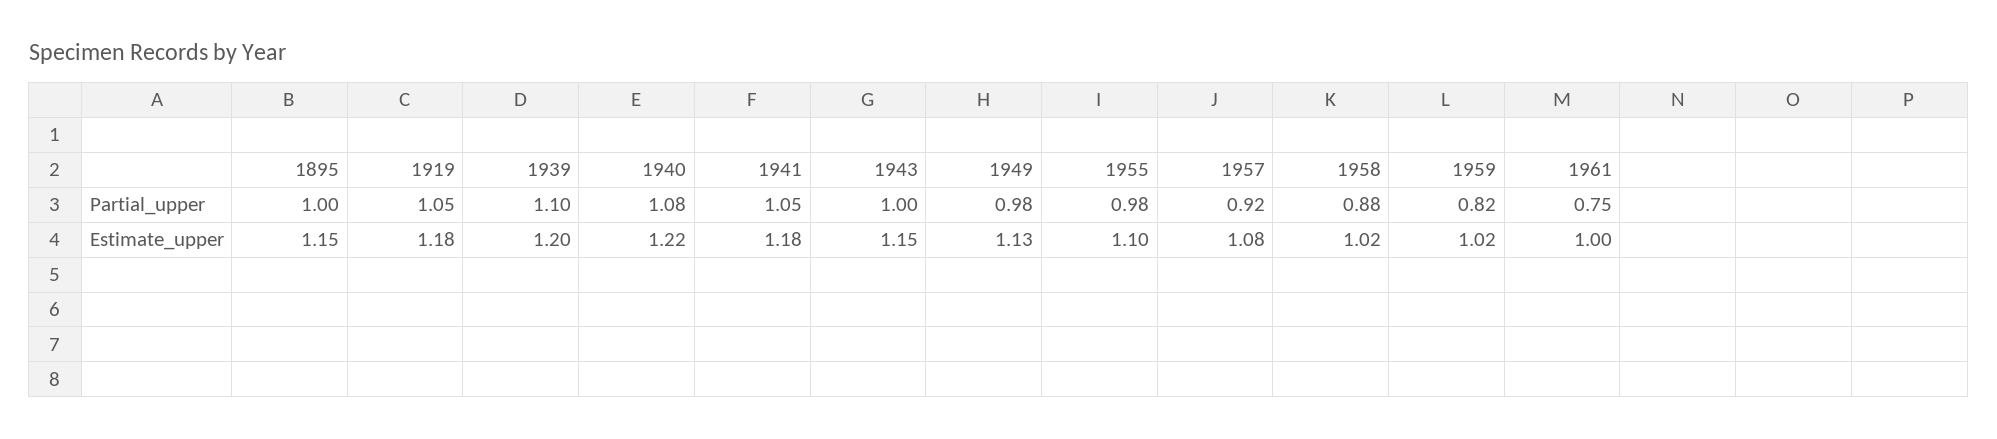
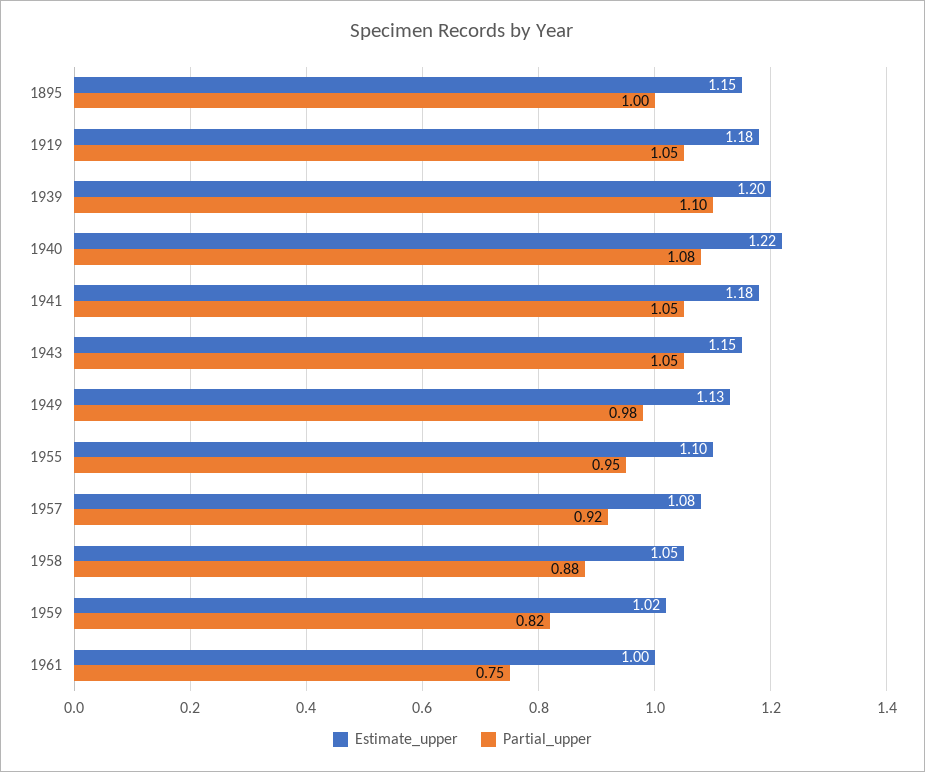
Partial_upper, 1943: 1 -> 1.05
Partial_upper, 1955: 0.98 -> 0.95
Estimate_upper, 1958: 1.02 -> 1.05

